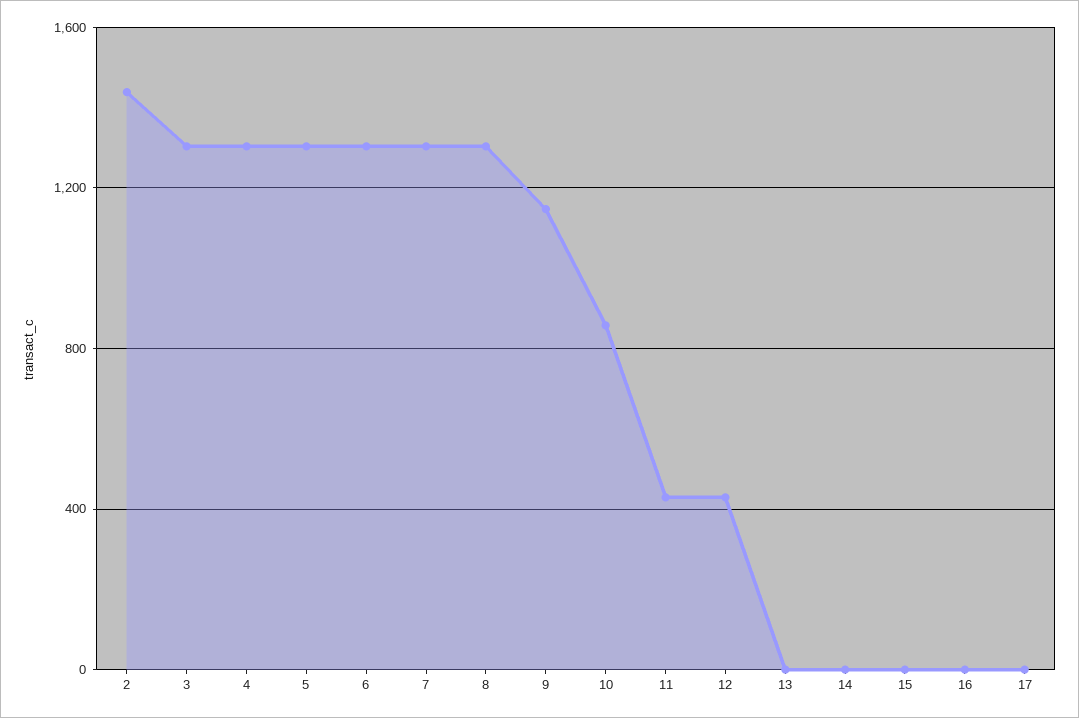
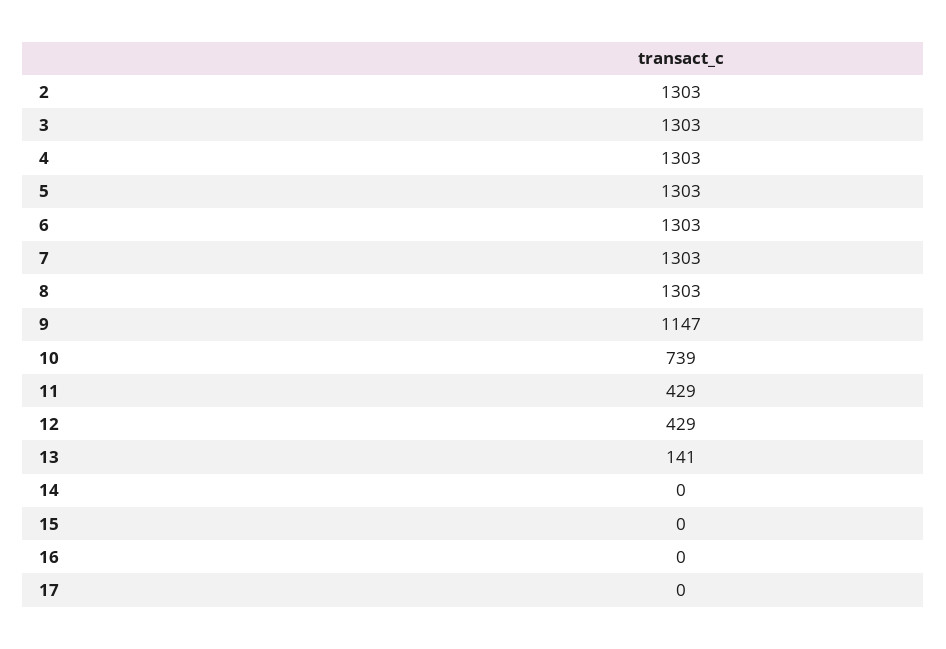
2: 1450 -> 1303
10: 850 -> 739
13: 0 -> 141

